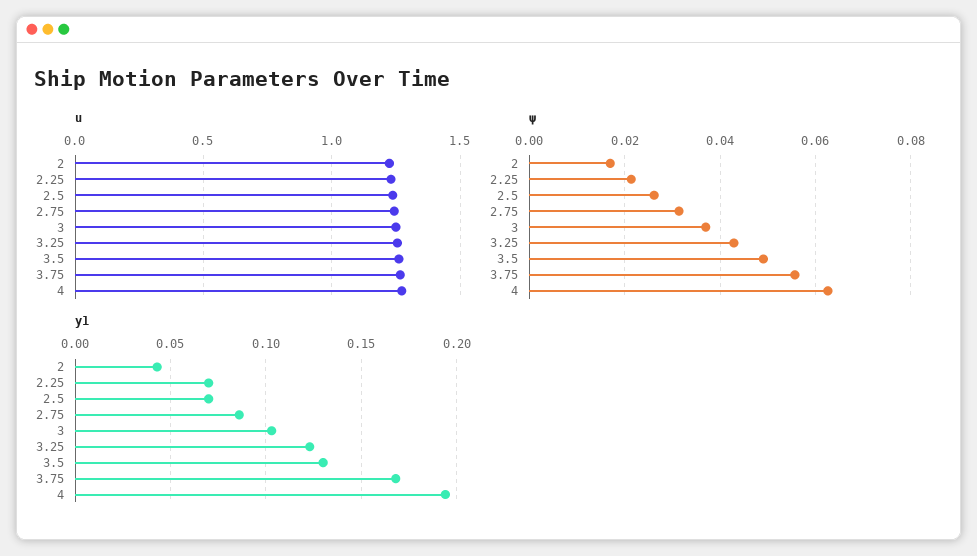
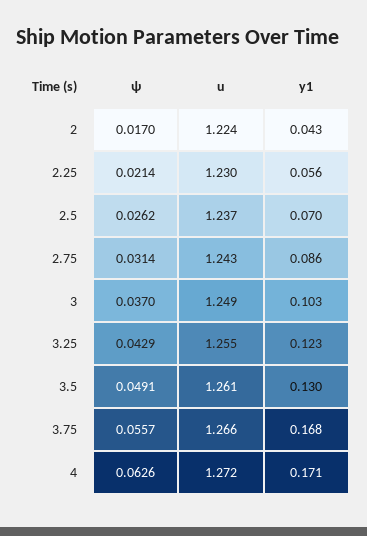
y1, 2.25: 0.07 -> 0.056
y1, 4: 0.195 -> 0.171

